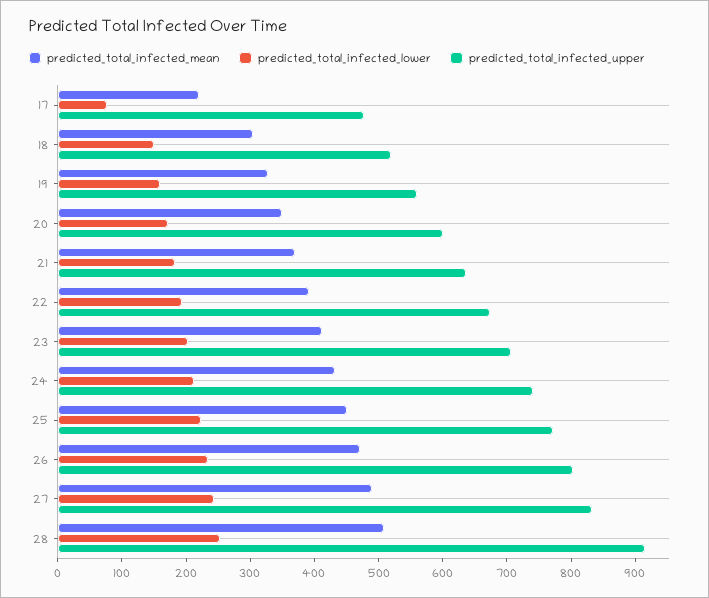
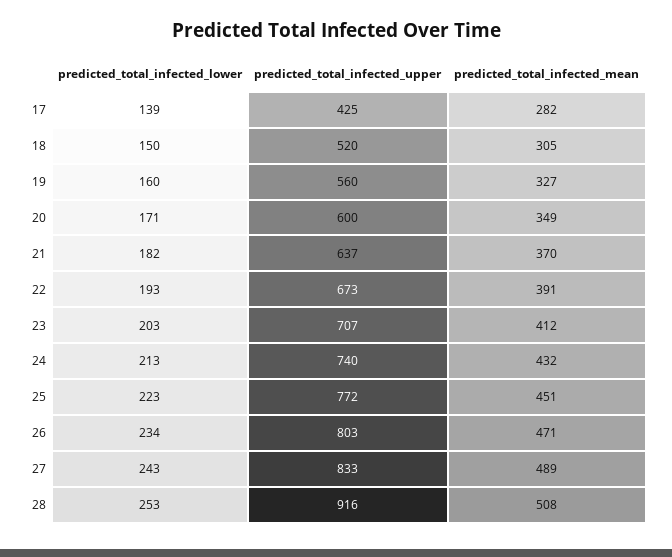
predicted_total_infected_mean, 17: 220 -> 282
predicted_total_infected_lower, 17: 80 -> 139
predicted_total_infected_upper, 17: 480 -> 425

